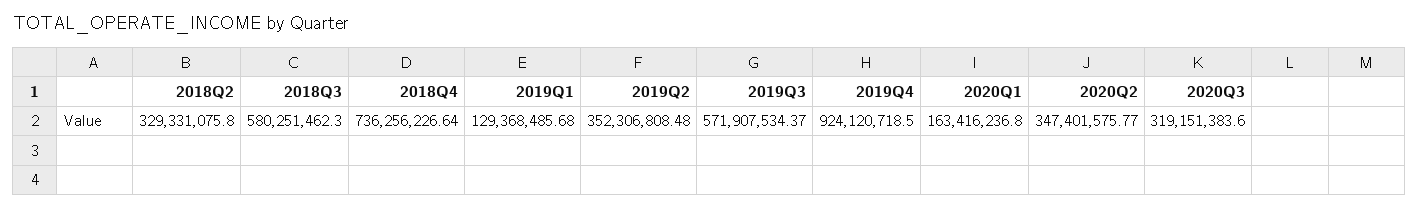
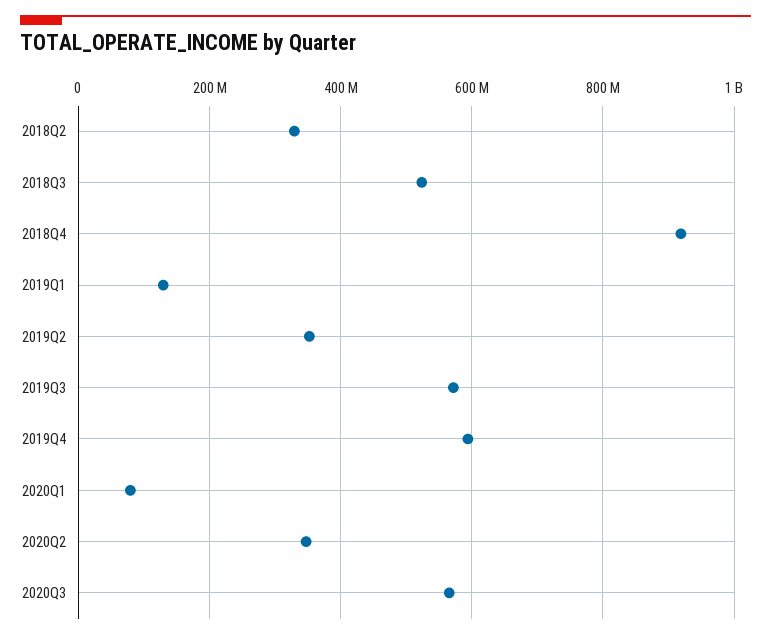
2018Q3: 580251462.3 -> 520000000
2018Q4: 736256226.64 -> 920000000
2019Q4: 924120718.5 -> 600000000
2020Q1: 163416236.8 -> 80000000
2020Q3: 319151383.6 -> 560000000

